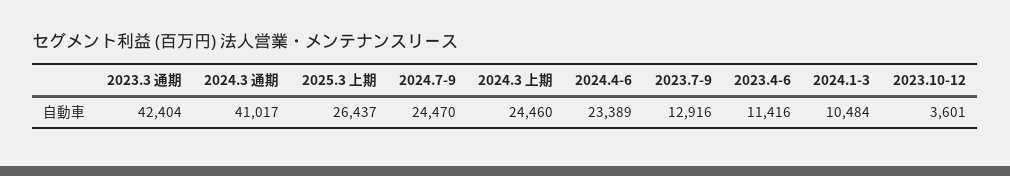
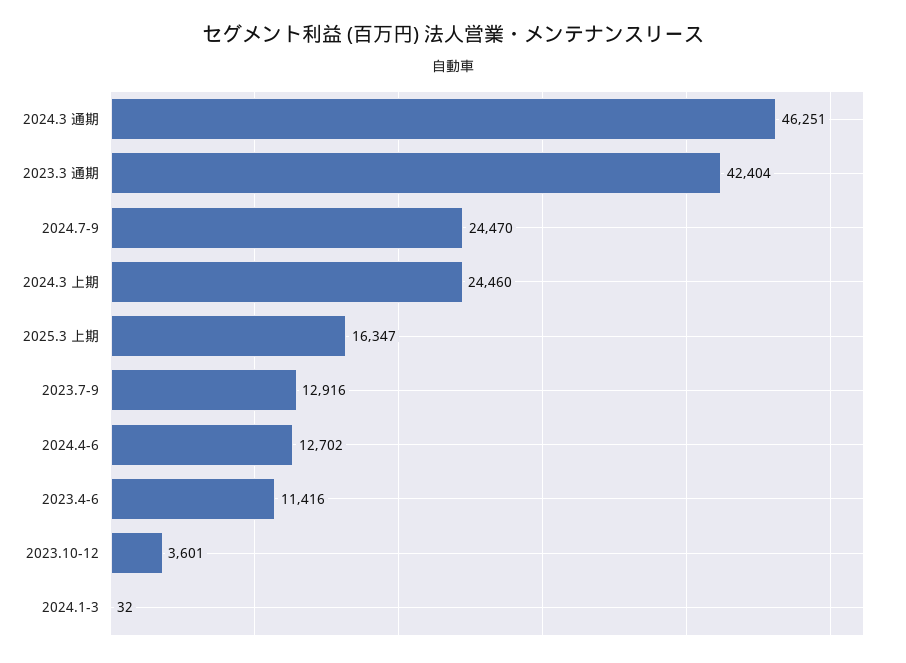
2024.3 通期: 41017 -> 46251
2025.3 上期: 26437 -> 16347
2024.4-6: 23389 -> 12702
2024.1-3: 10484 -> 32

